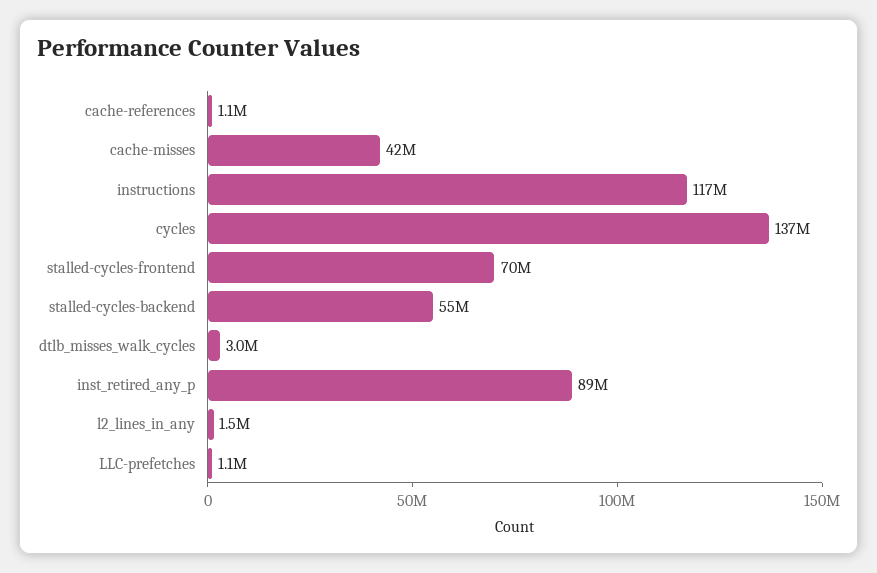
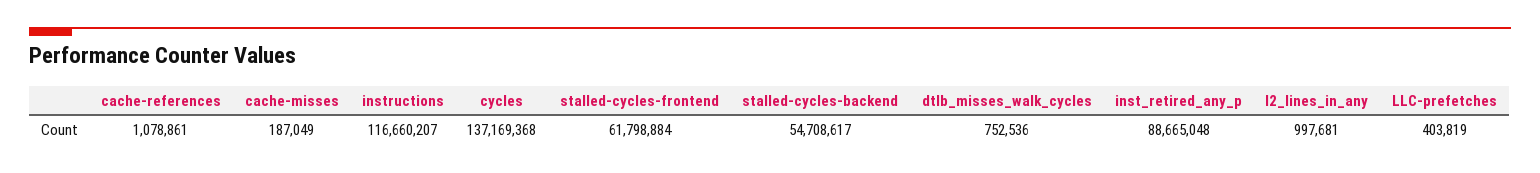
cache-misses: 42000000 -> 187049
stalled-cycles-frontend: 70000000 -> 61798884
dtlb_misses_walk_cycles: 3000000 -> 752536
l2_lines_in_any: 1500000 -> 997681
LLC-prefetches: 1100000 -> 403819

